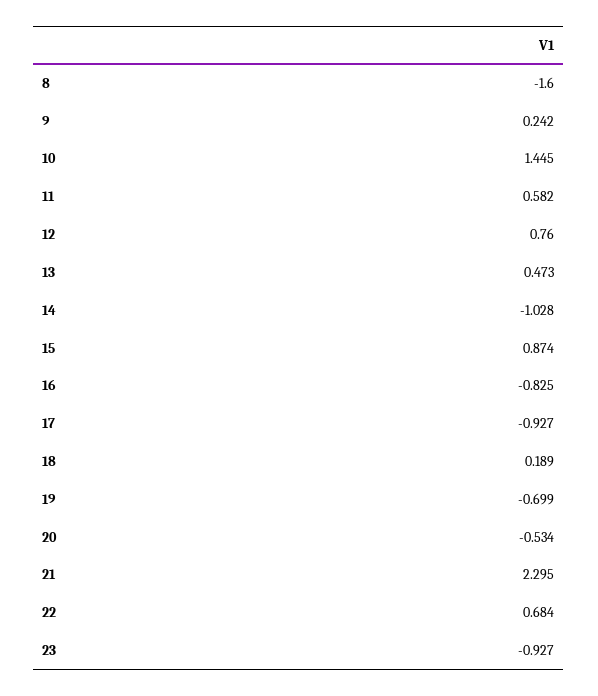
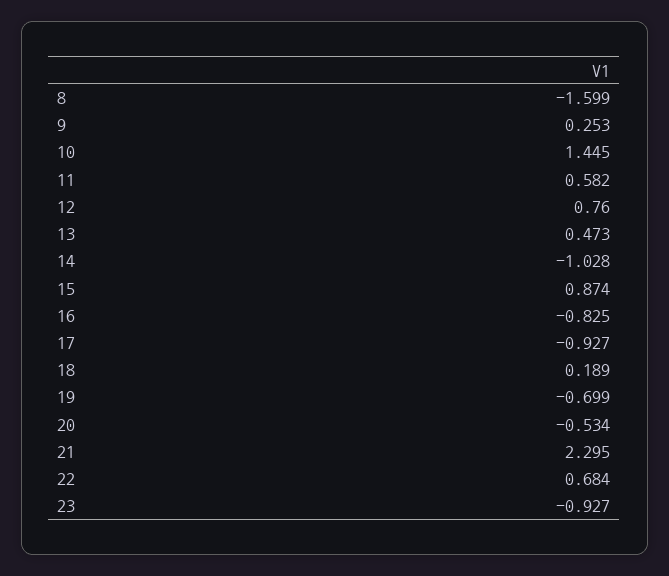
8: -1.6 -> -1.599
9: 0.242 -> 0.253

